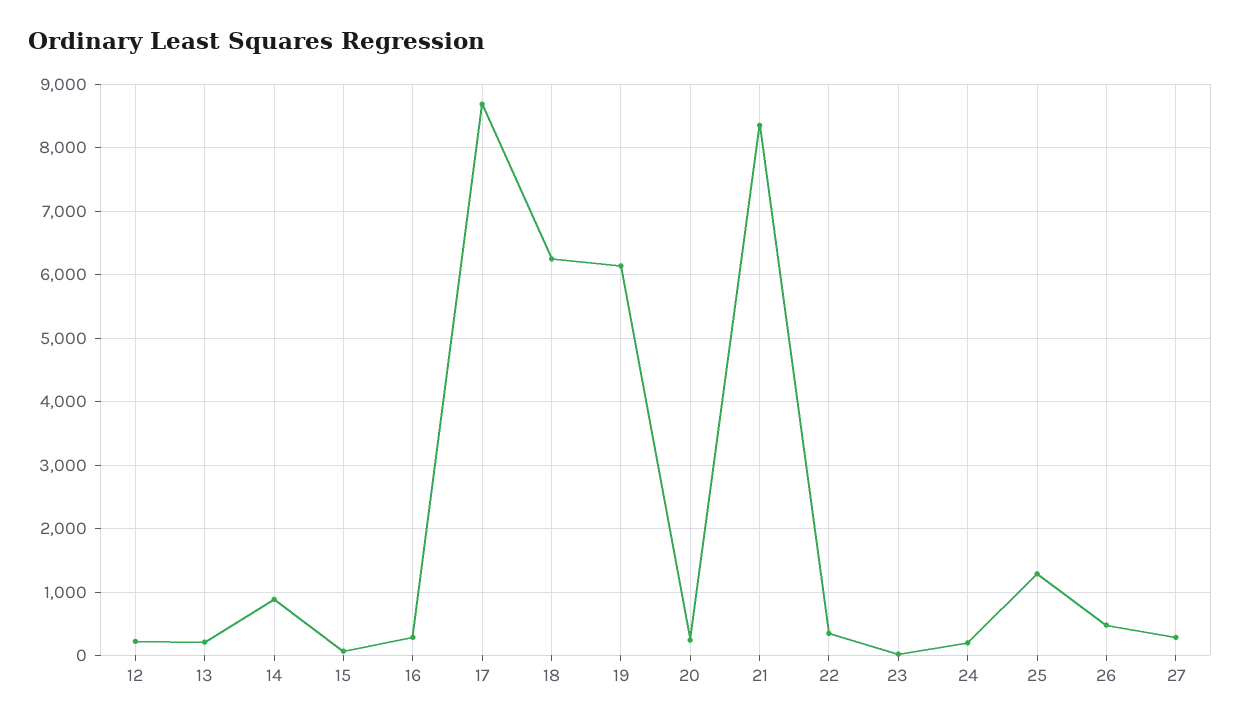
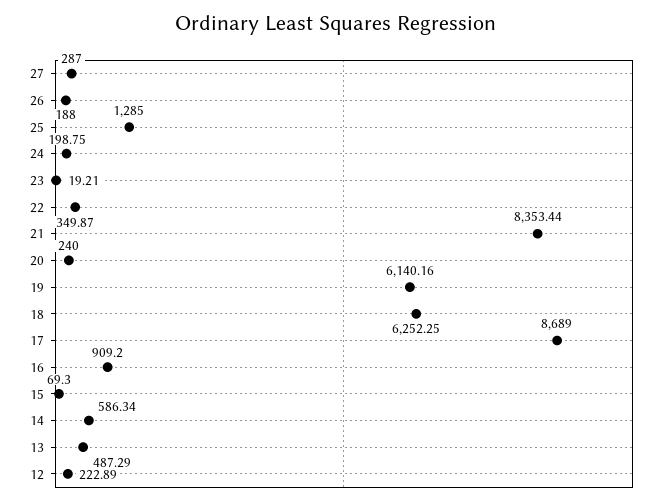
13: 200 -> 487.29
14: 900 -> 586.34
16: 300 -> 909.2
26: 500 -> 188

